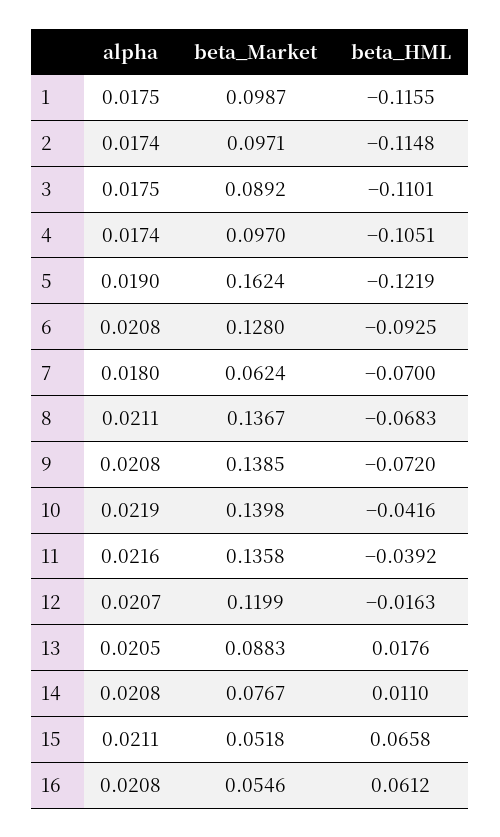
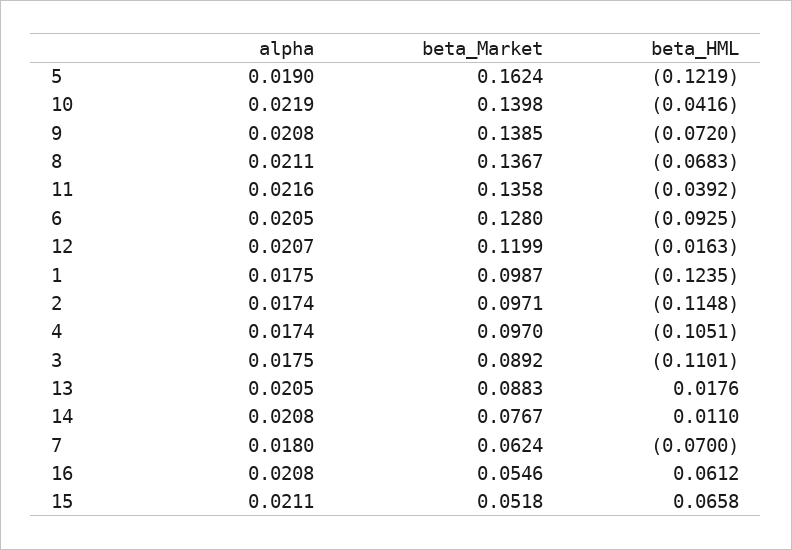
beta_HML, 1: -0.1155 -> -0.1235
alpha, 6: 0.0208 -> 0.0205

